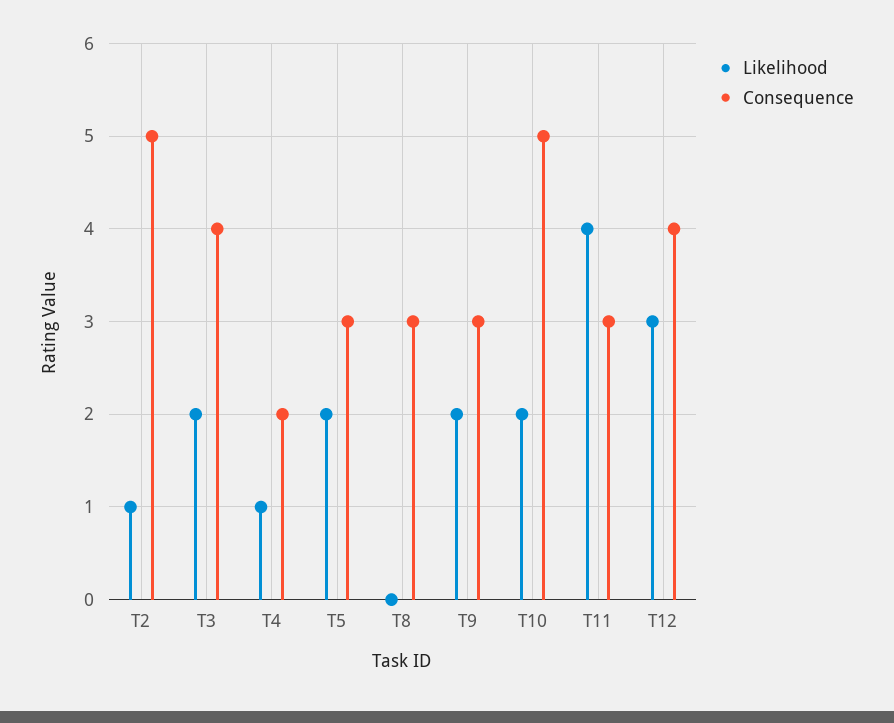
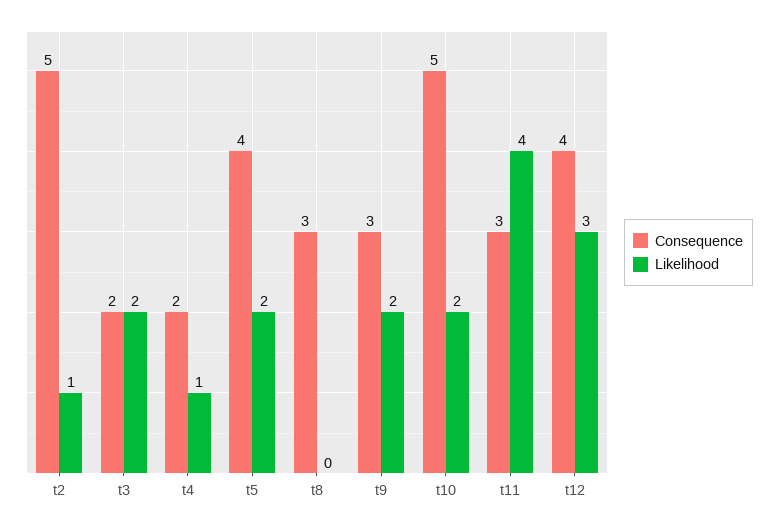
Consequence, T3: 4 -> 2
Consequence, T5: 3 -> 4

